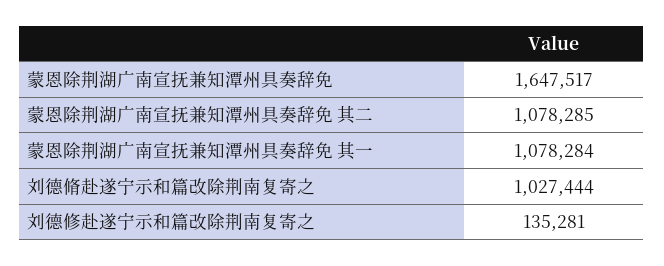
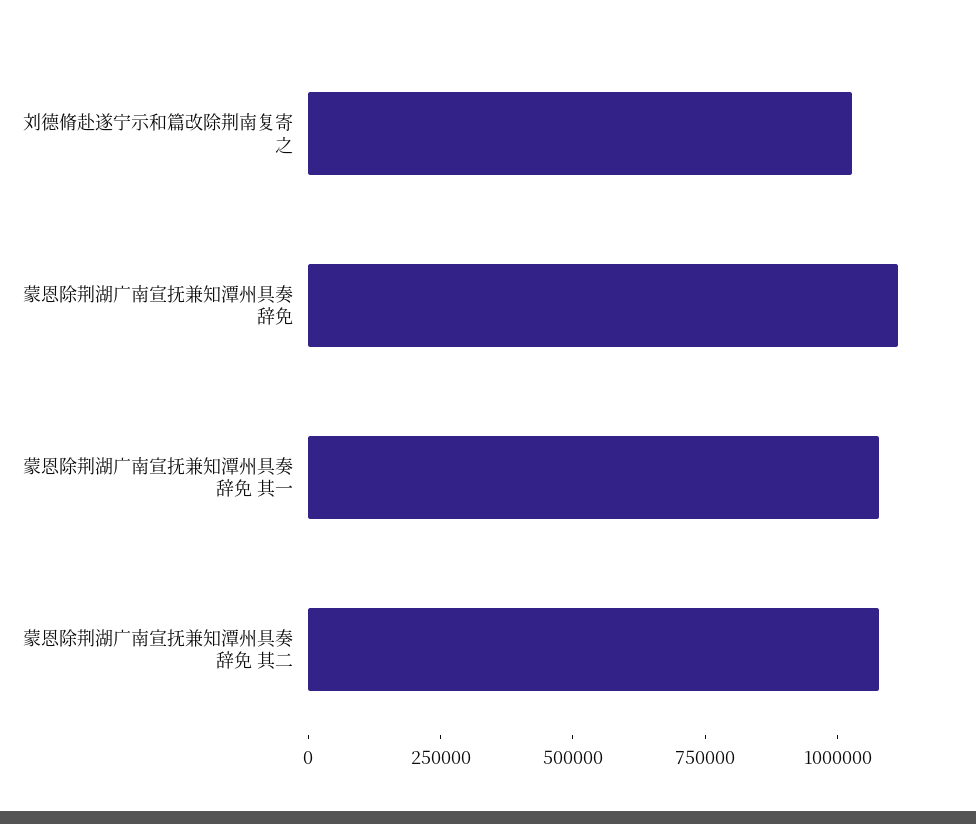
蒙恩除荆湖广南宣抚兼知潭州具奏辞免: 1647517 -> 1100000
刘德修赴遂宁示和篇改除荆南复寄之: 135281 -> none

